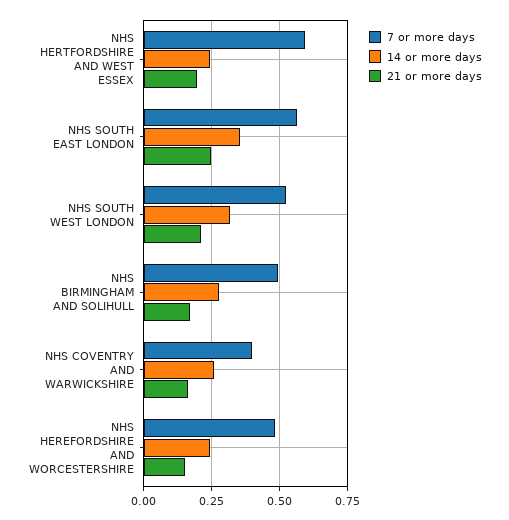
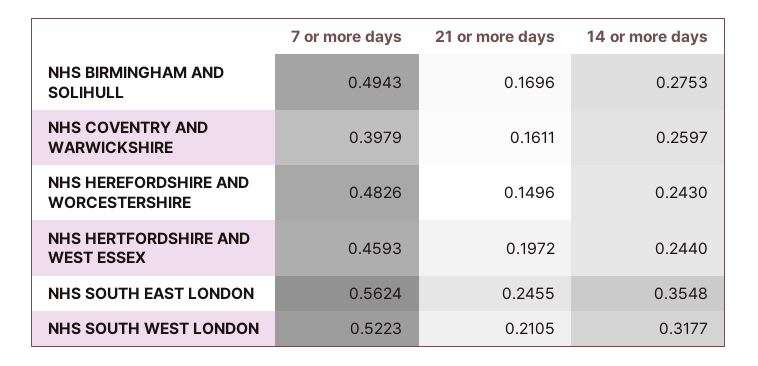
7 or more days, NHS HERTFORDSHIRE AND WEST ESSEX: 0.6 -> 0.4593

